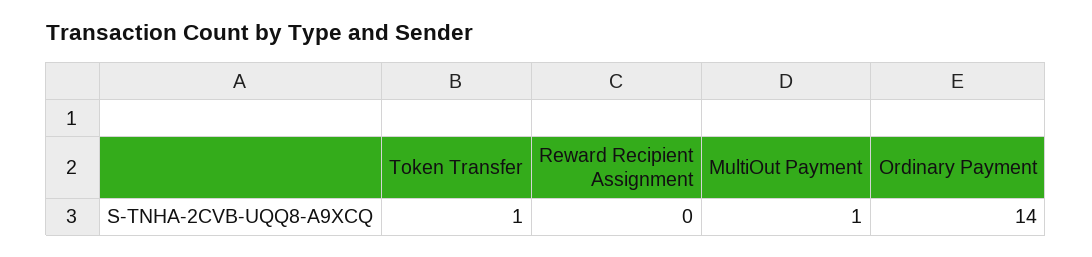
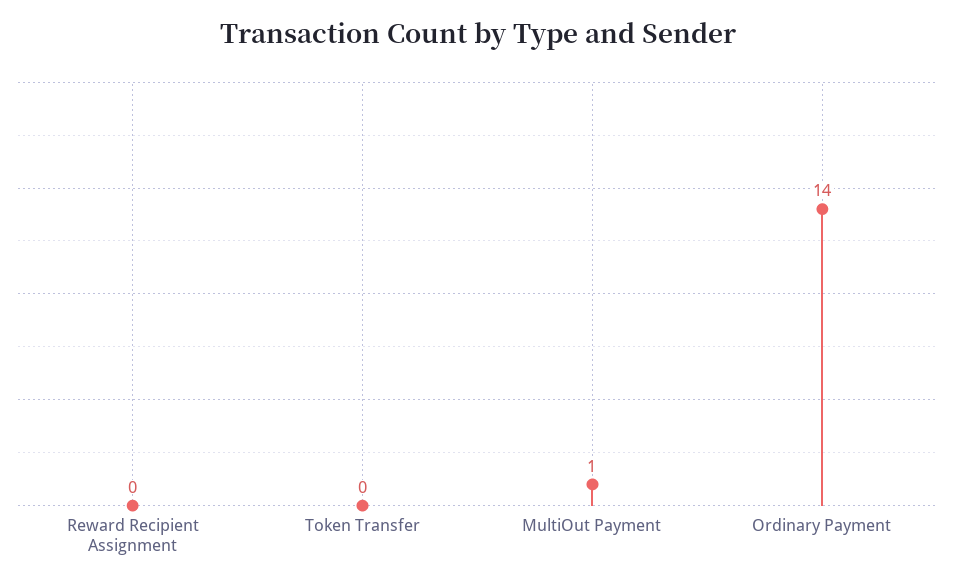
Token Transfer: 1 -> 0

